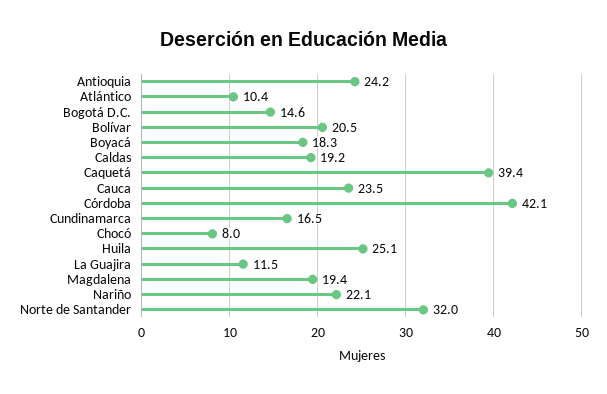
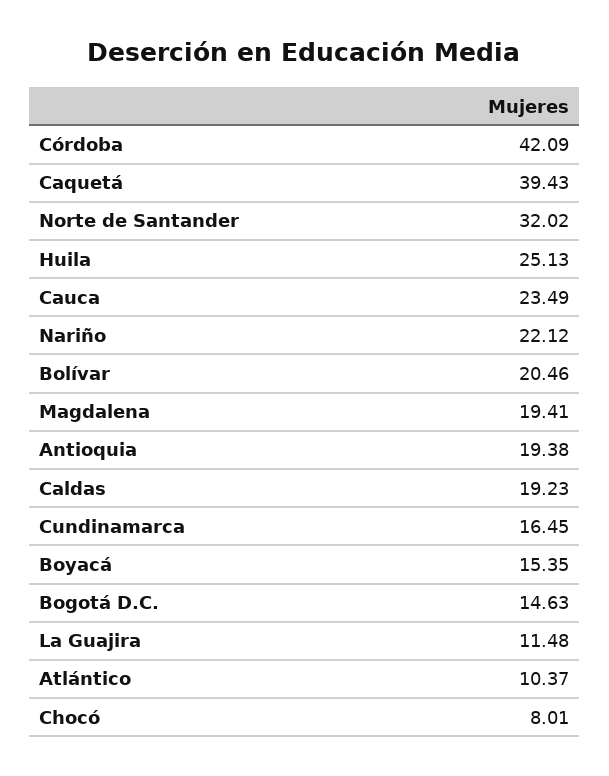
Antioquia: 24.2 -> 19.38
Boyacá: 18.3 -> 15.35

